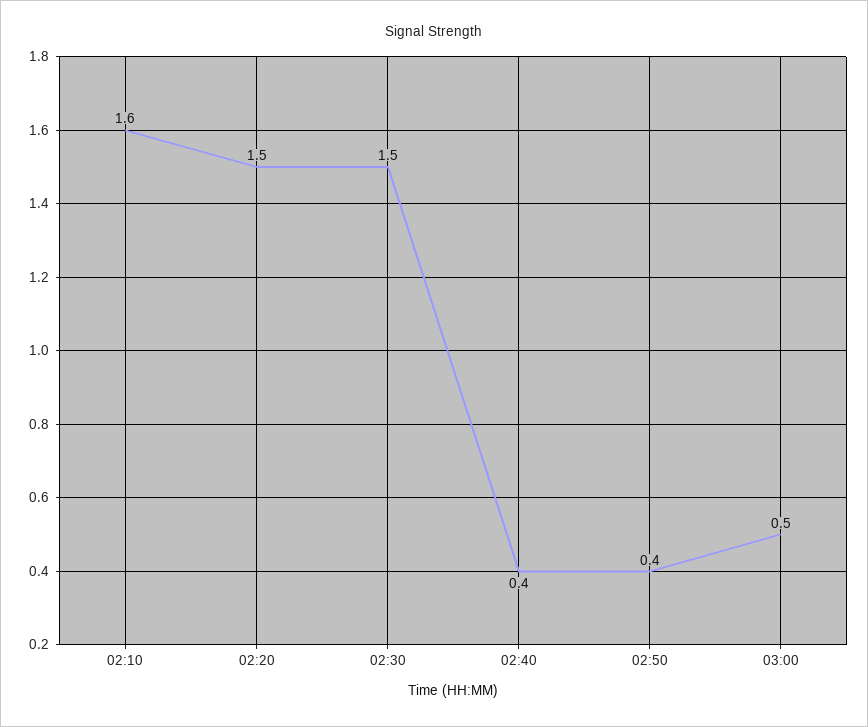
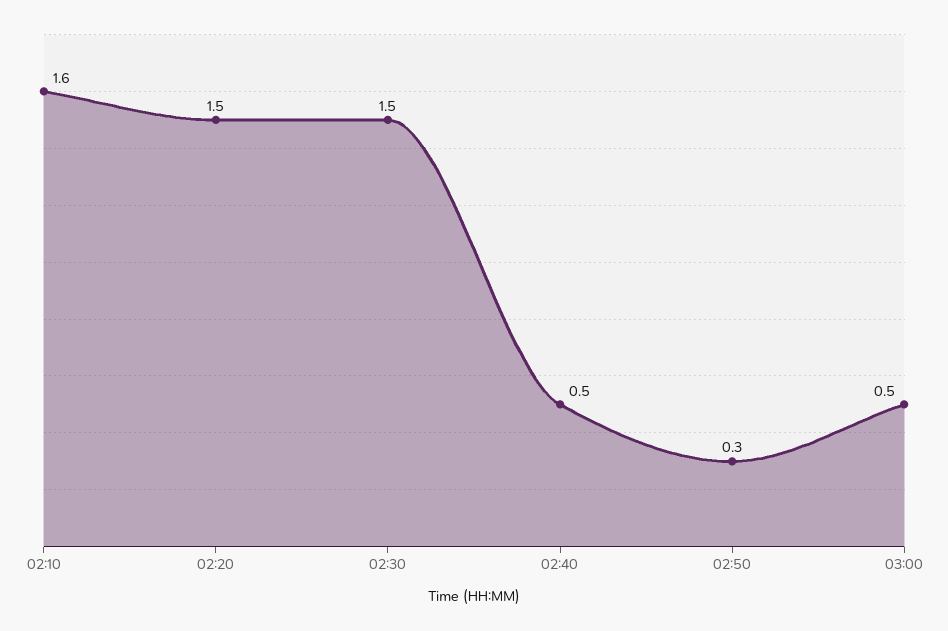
02:40: 0.4 -> 0.5
02:50: 0.4 -> 0.3

